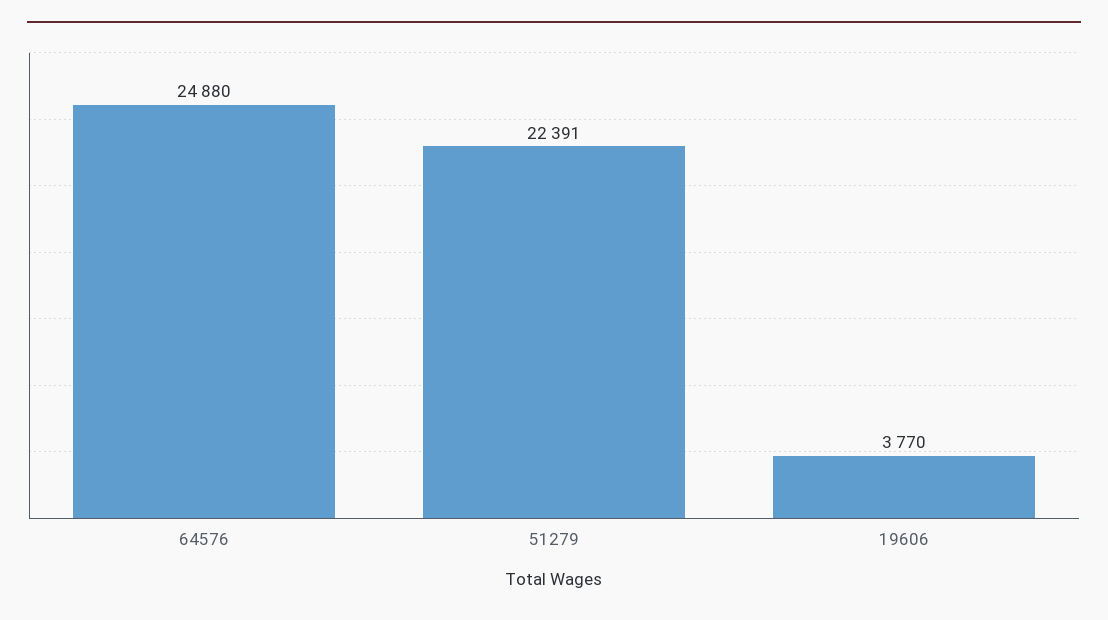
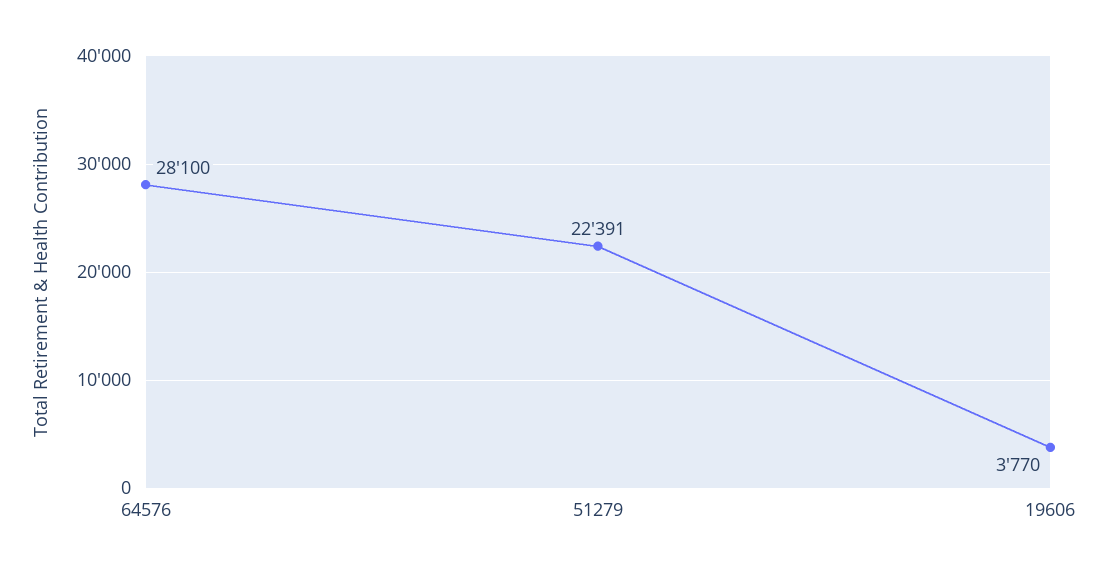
64576: 24880 -> 28100

